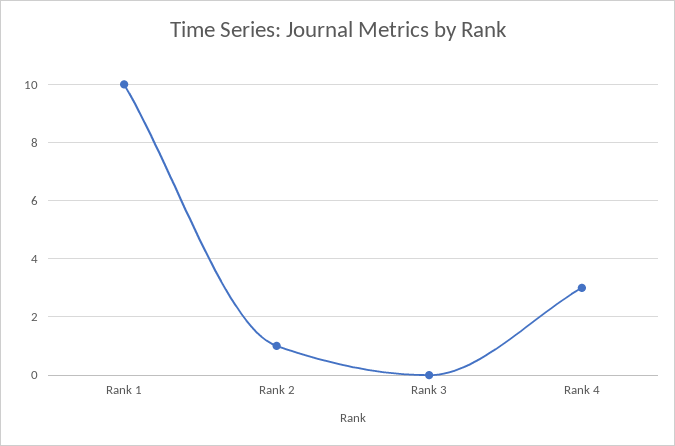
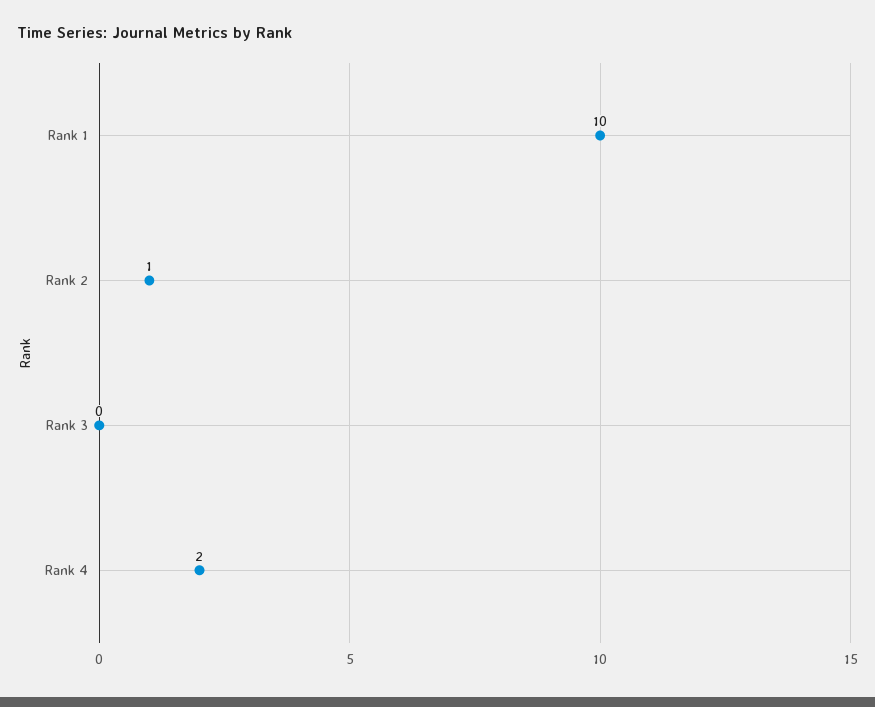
Rank 4: 3 -> 2

